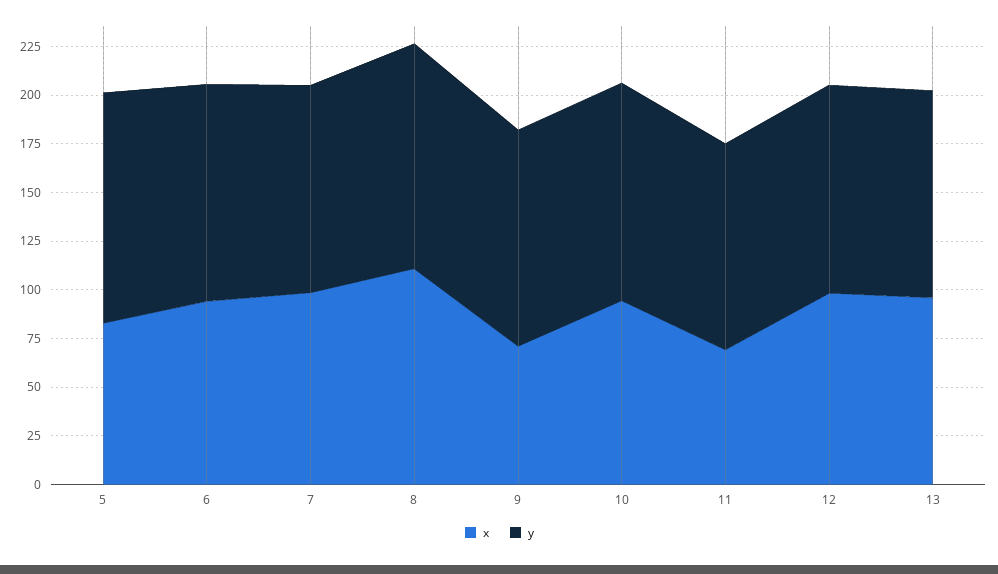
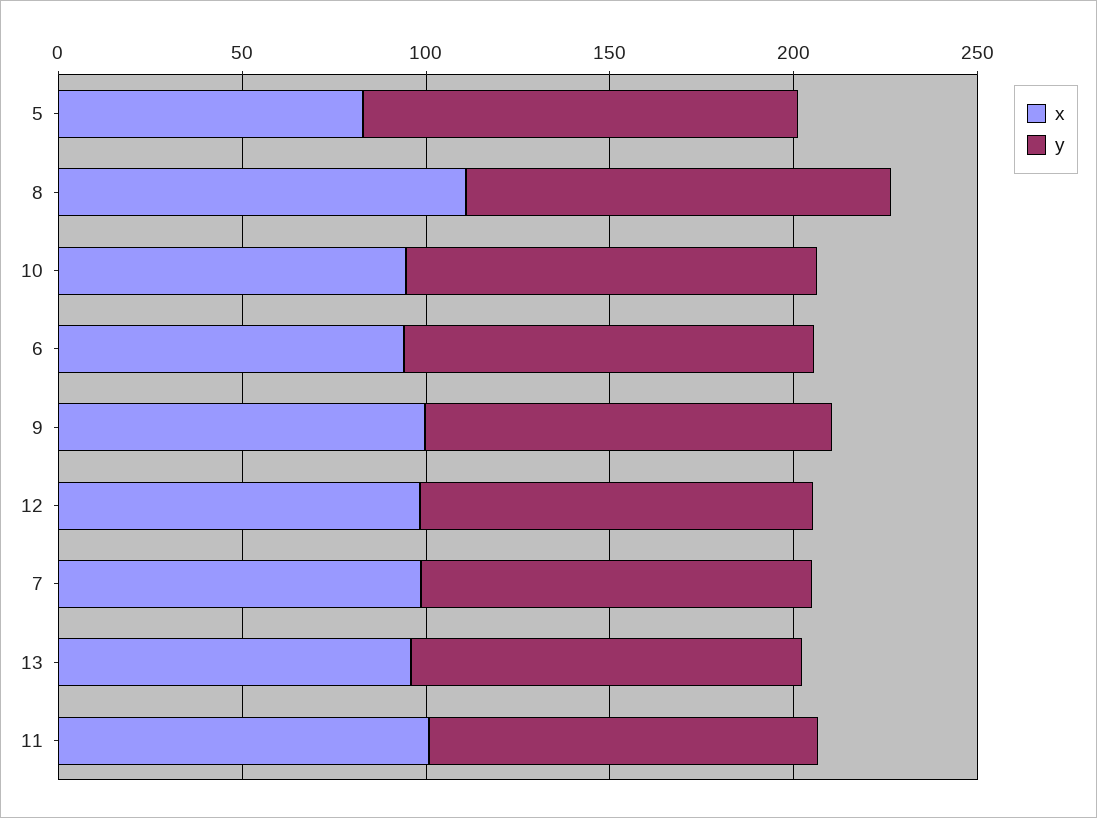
x, 9: 70 -> 100
x, 11: 70 -> 100

